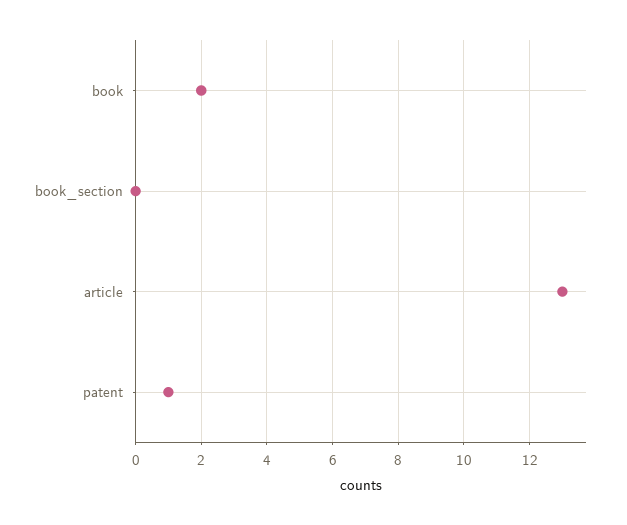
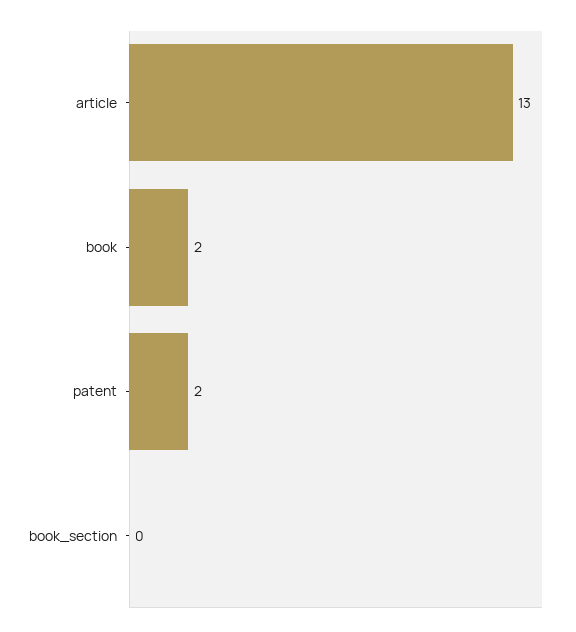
patent: 1 -> 2

